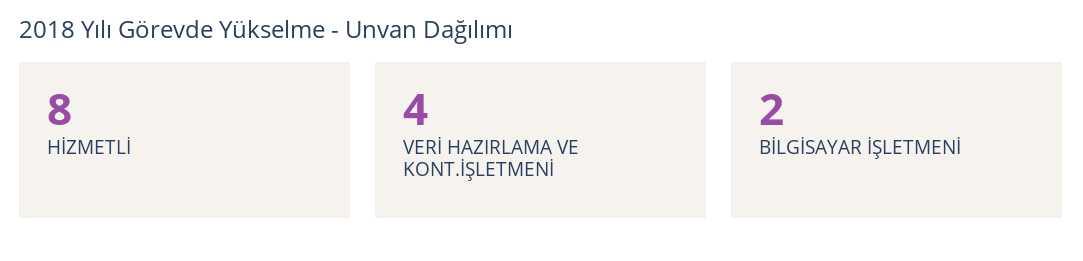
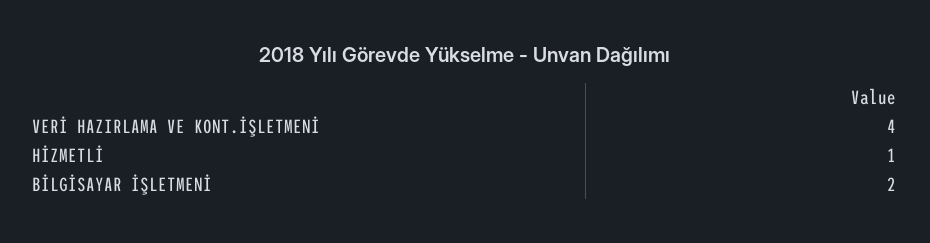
HİZMETLİ: 8 -> 1

